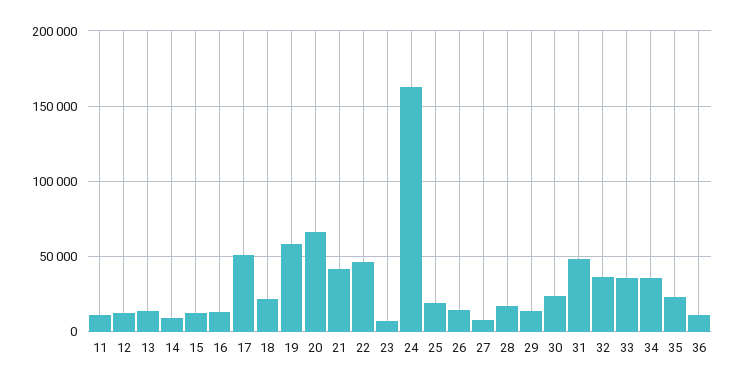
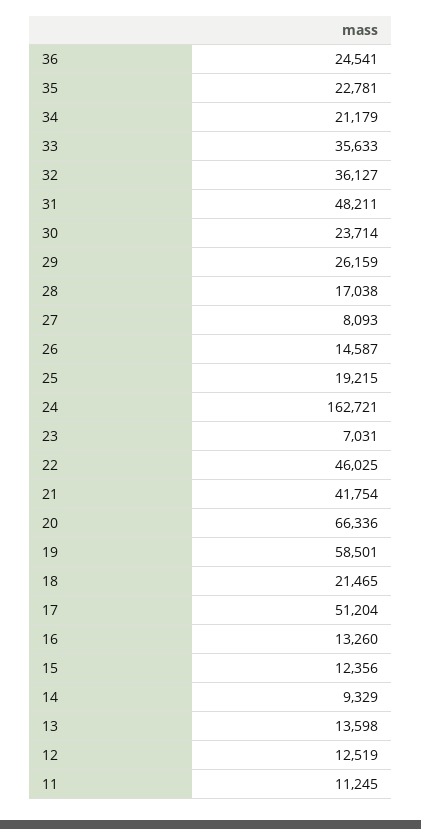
29: 15000 -> 26159
34: 35000 -> 21179
36: 10000 -> 24541

